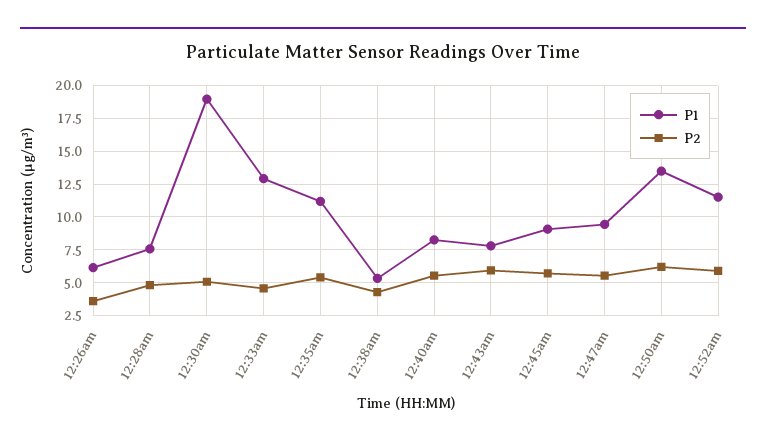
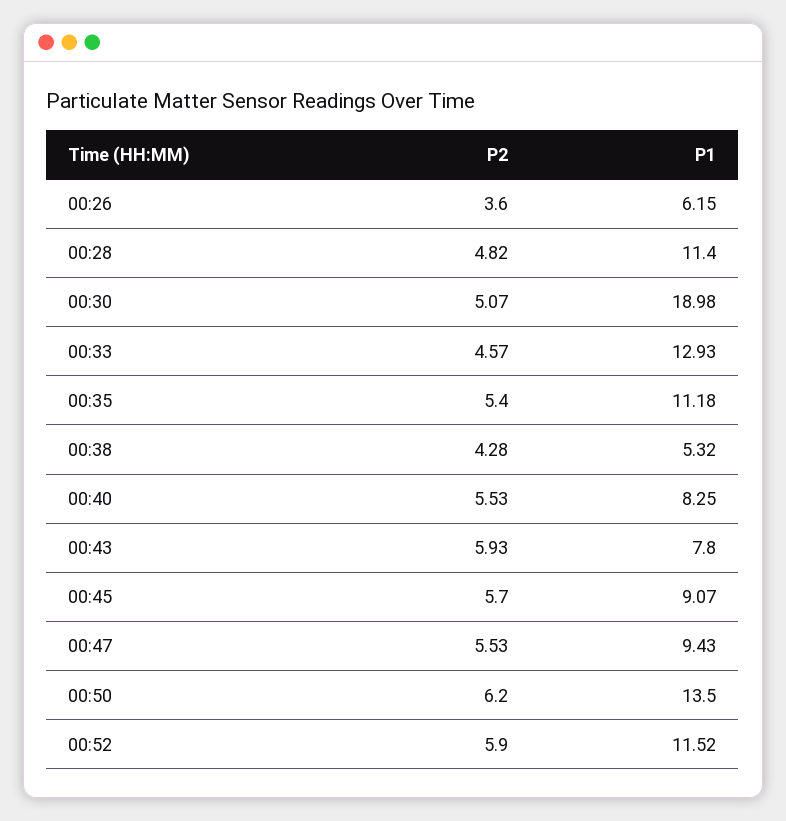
P1, 12:28am: 7.5 -> 11.4

